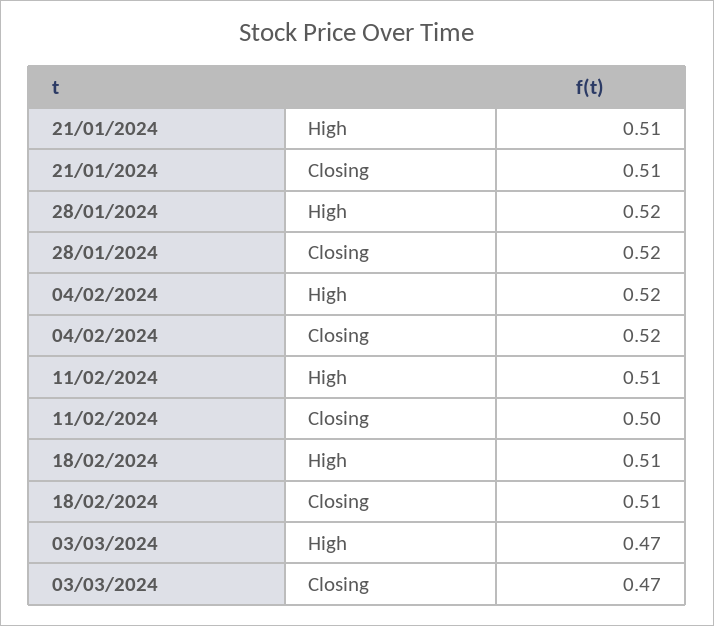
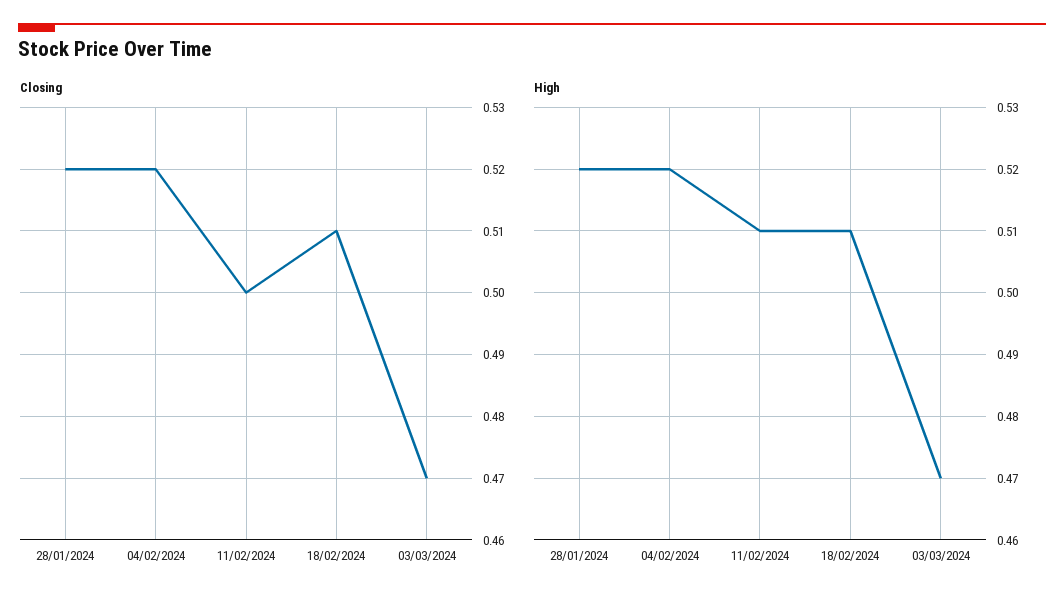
High, 21/01/2024: 0.51 -> none
Closing, 21/01/2024: 0.51 -> none

